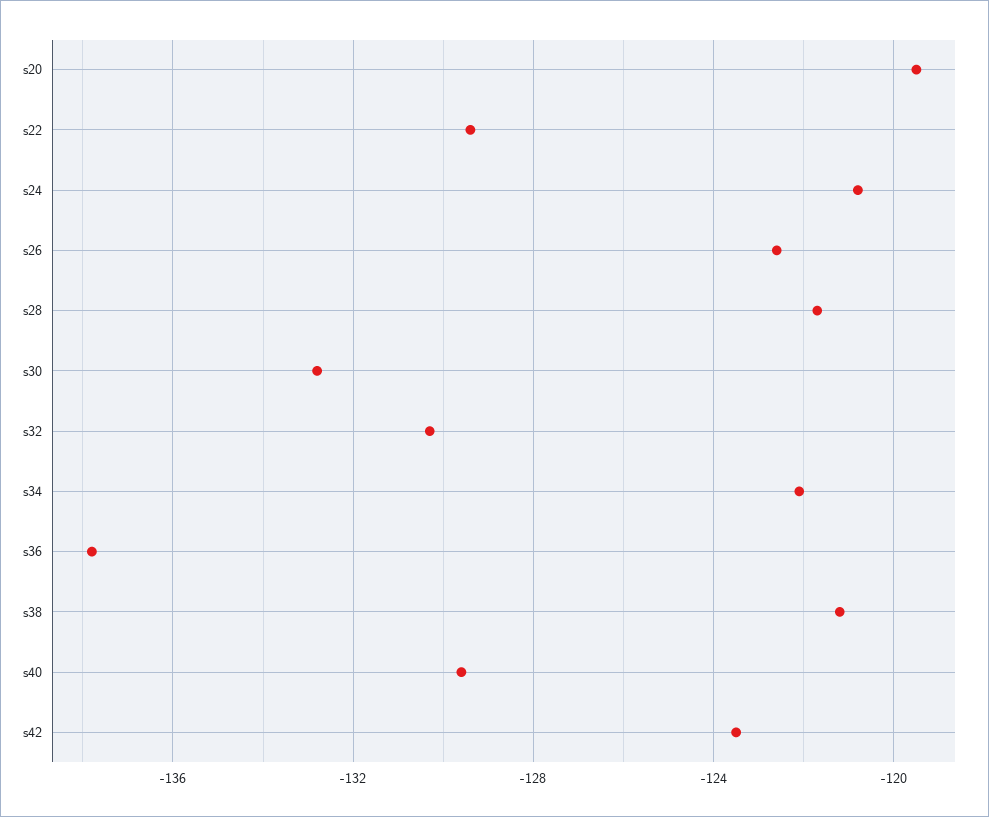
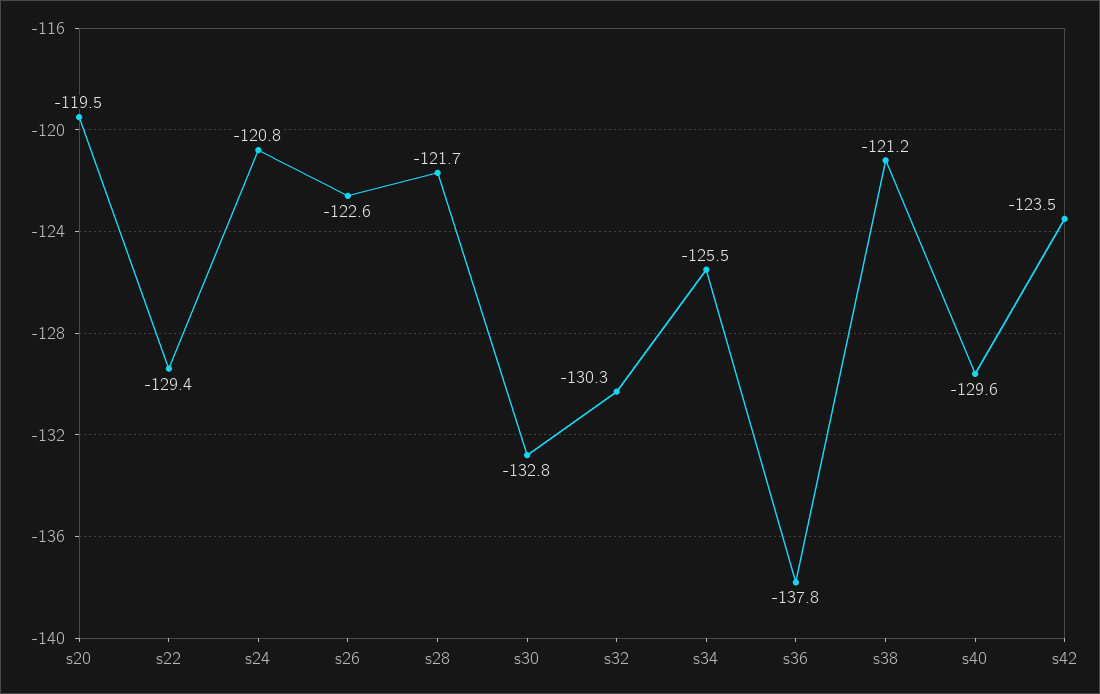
s34: -122 -> -125.5

